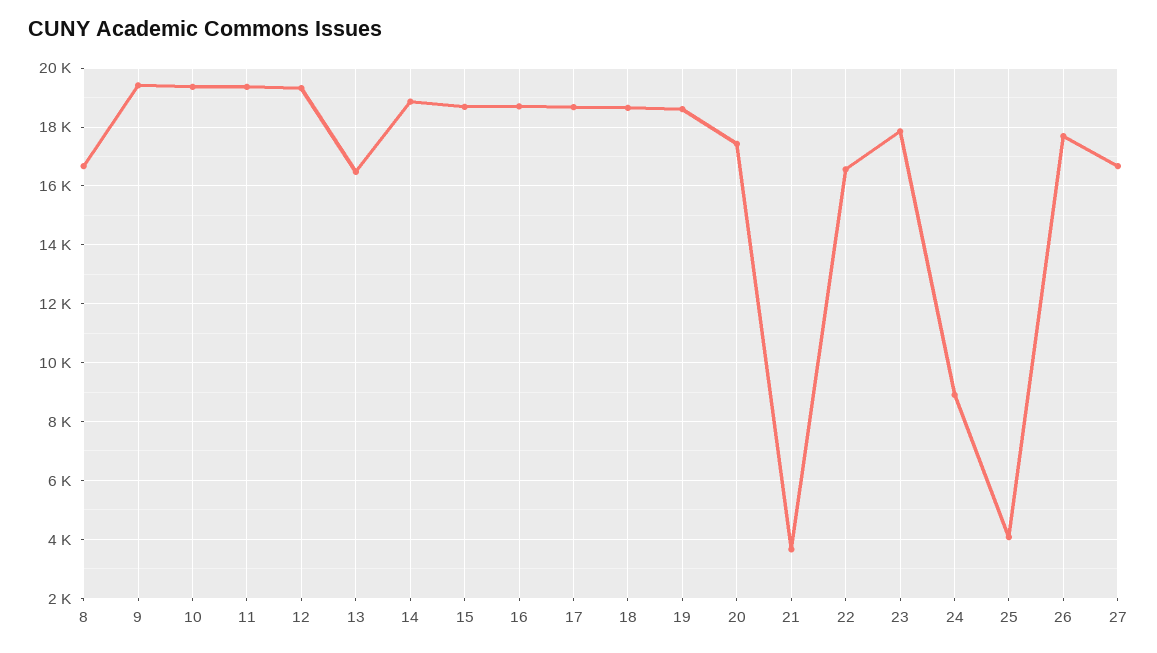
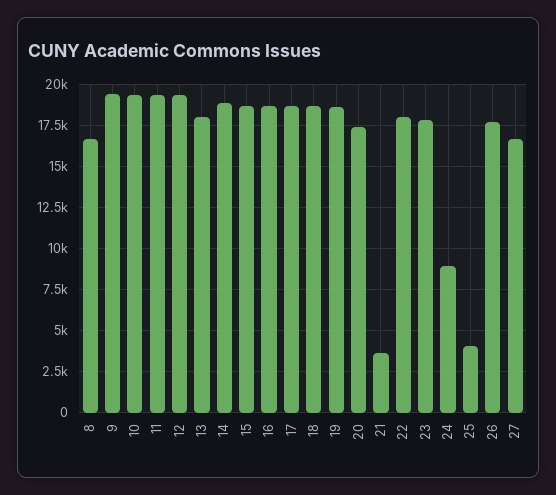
13: 16500 -> 18000
22: 16500 -> 18000

